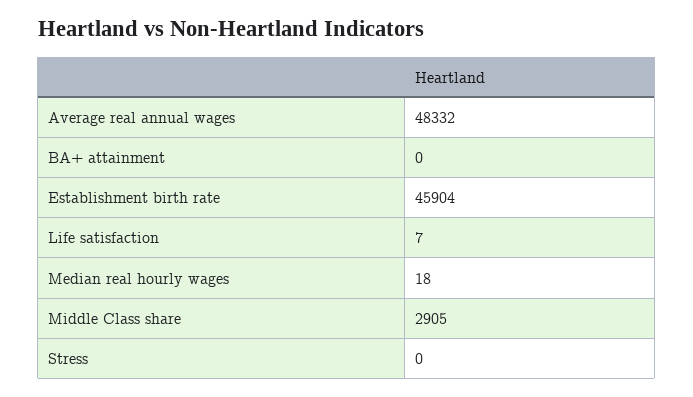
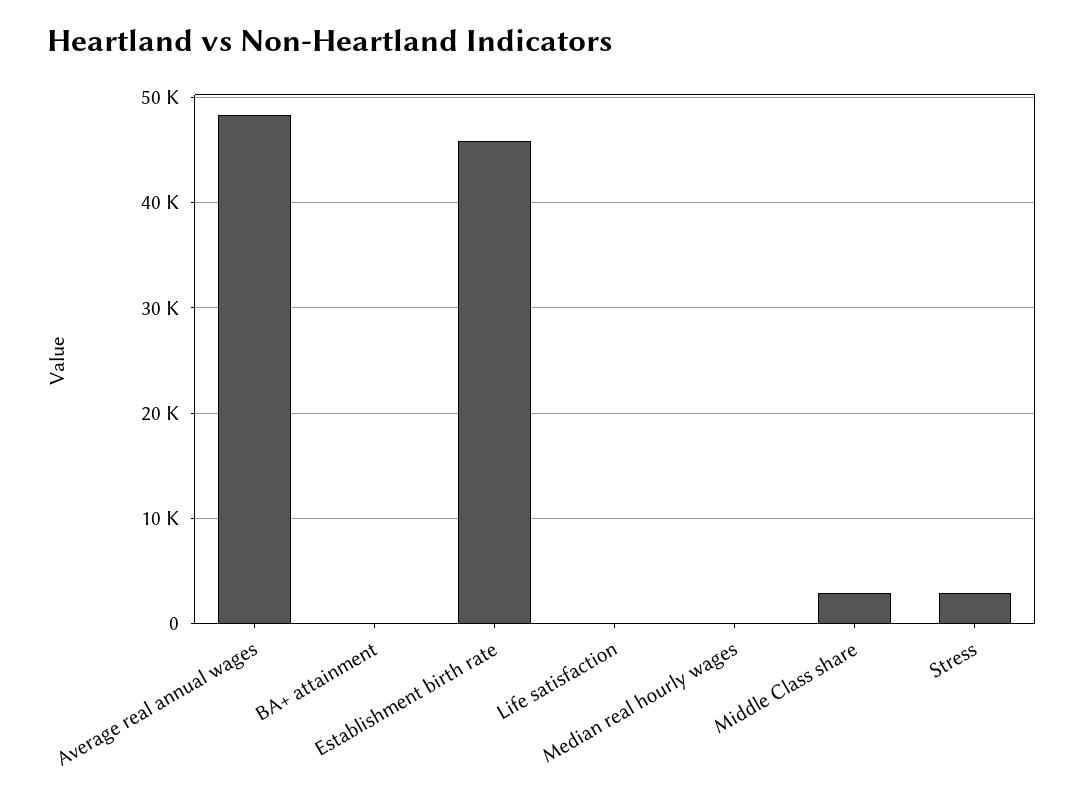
Stress: 0 -> 3000

